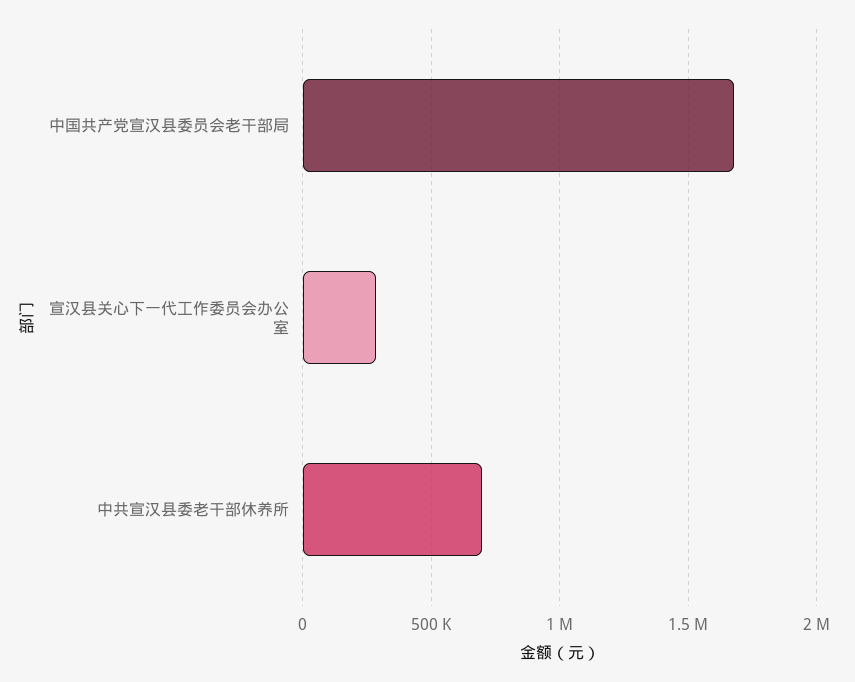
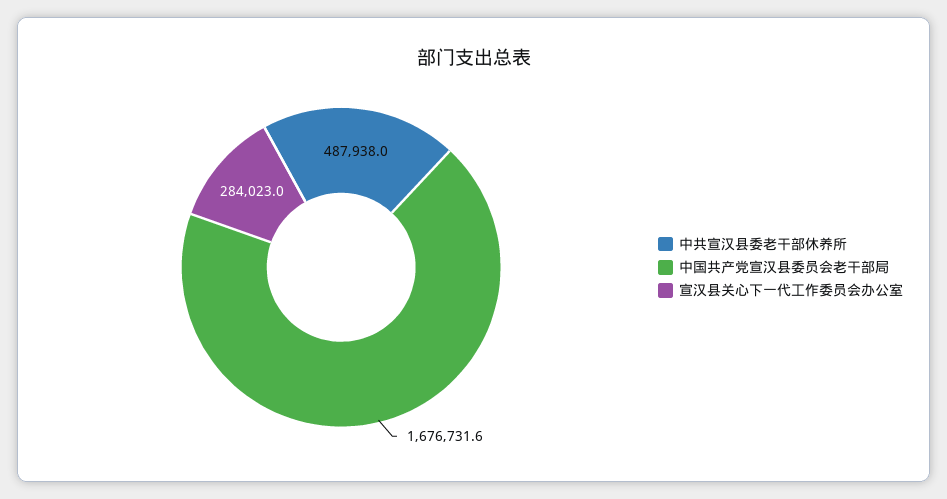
中共宣汉县委老干部休养所: 700000 -> 487938

